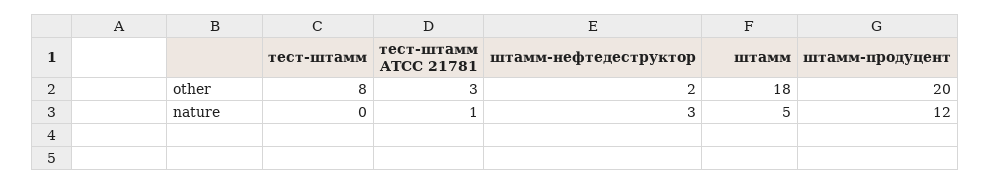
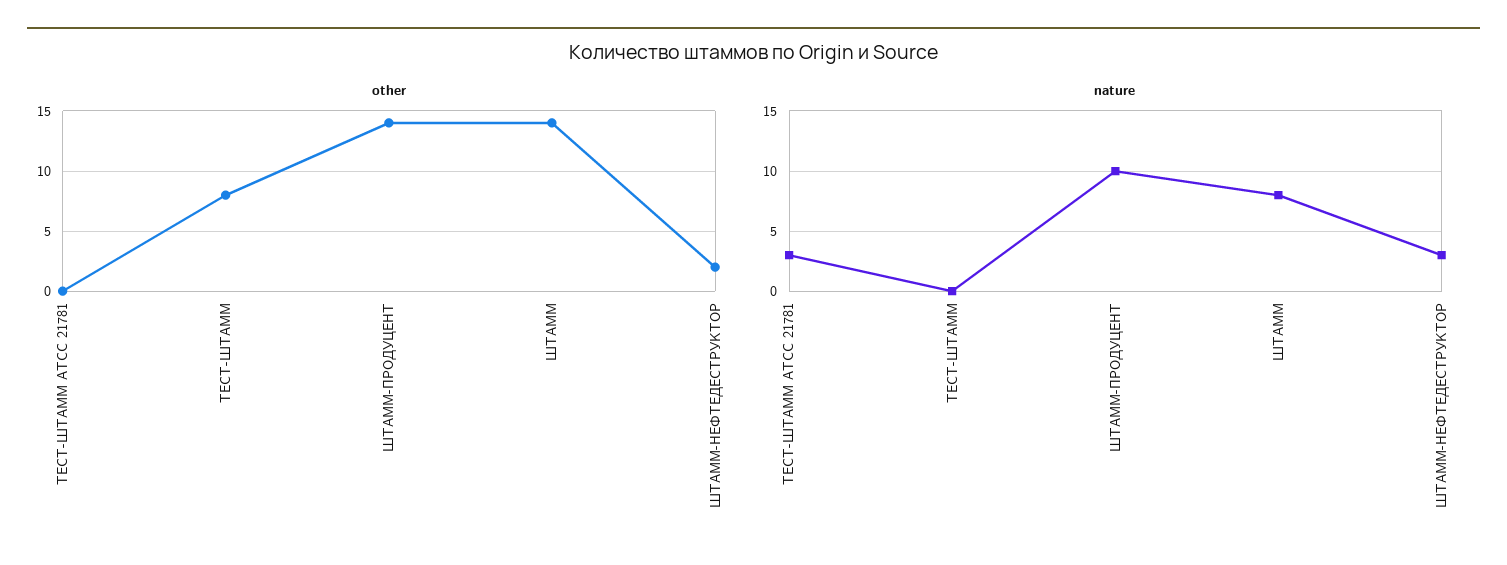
other, тест-штамм ATCC 21781: 3 -> 0
other, штамм: 18 -> 14
other, штамм-продуцент: 20 -> 14
nature, тест-штамм ATCC 21781: 1 -> 3
nature, штамм: 5 -> 8
nature, штамм-продуцент: 12 -> 10

